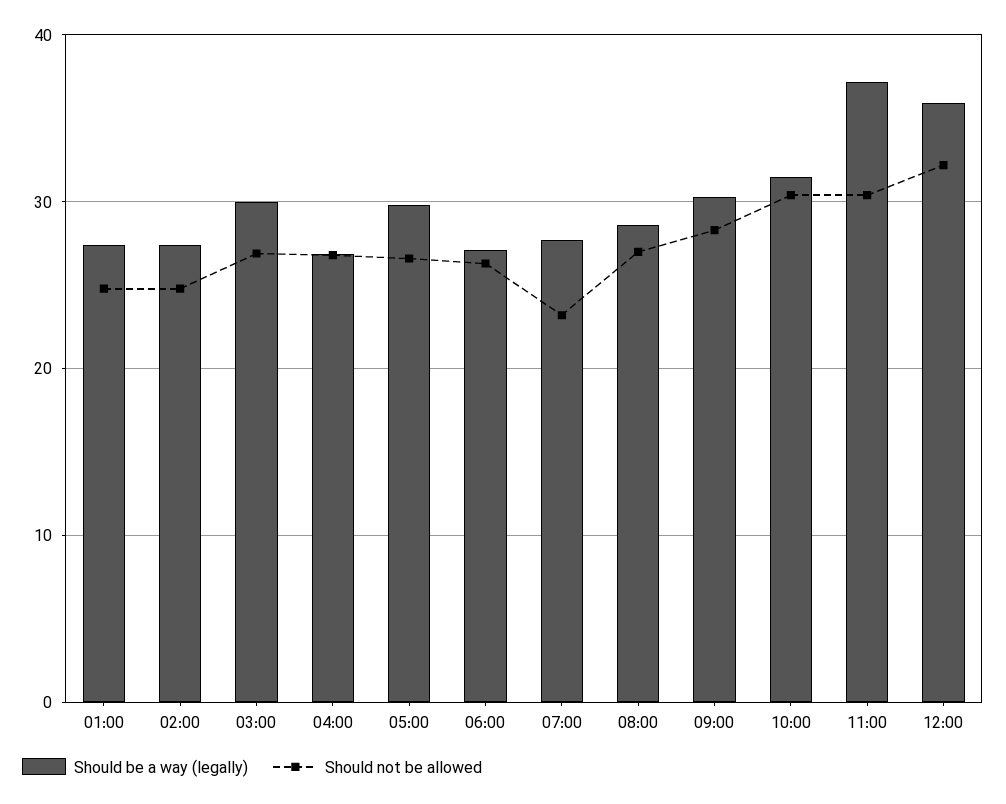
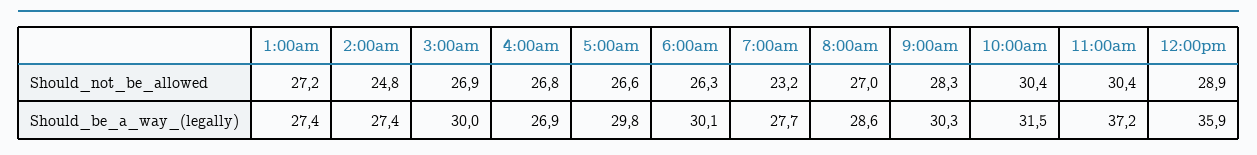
Should not be allowed, 01:00: 25 -> 27.2
Should be a way (legally), 06:00: 27 -> 30.1
Should not be allowed, 12:00: 32 -> 28.9

